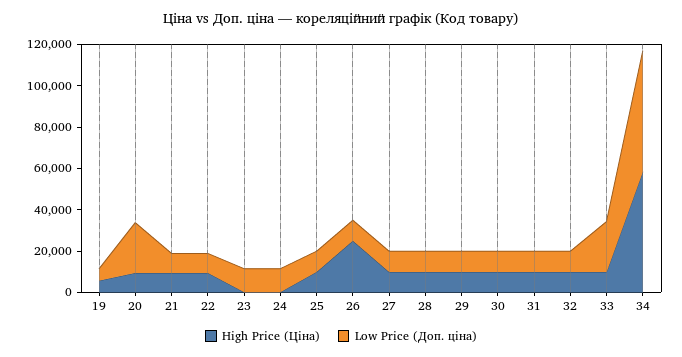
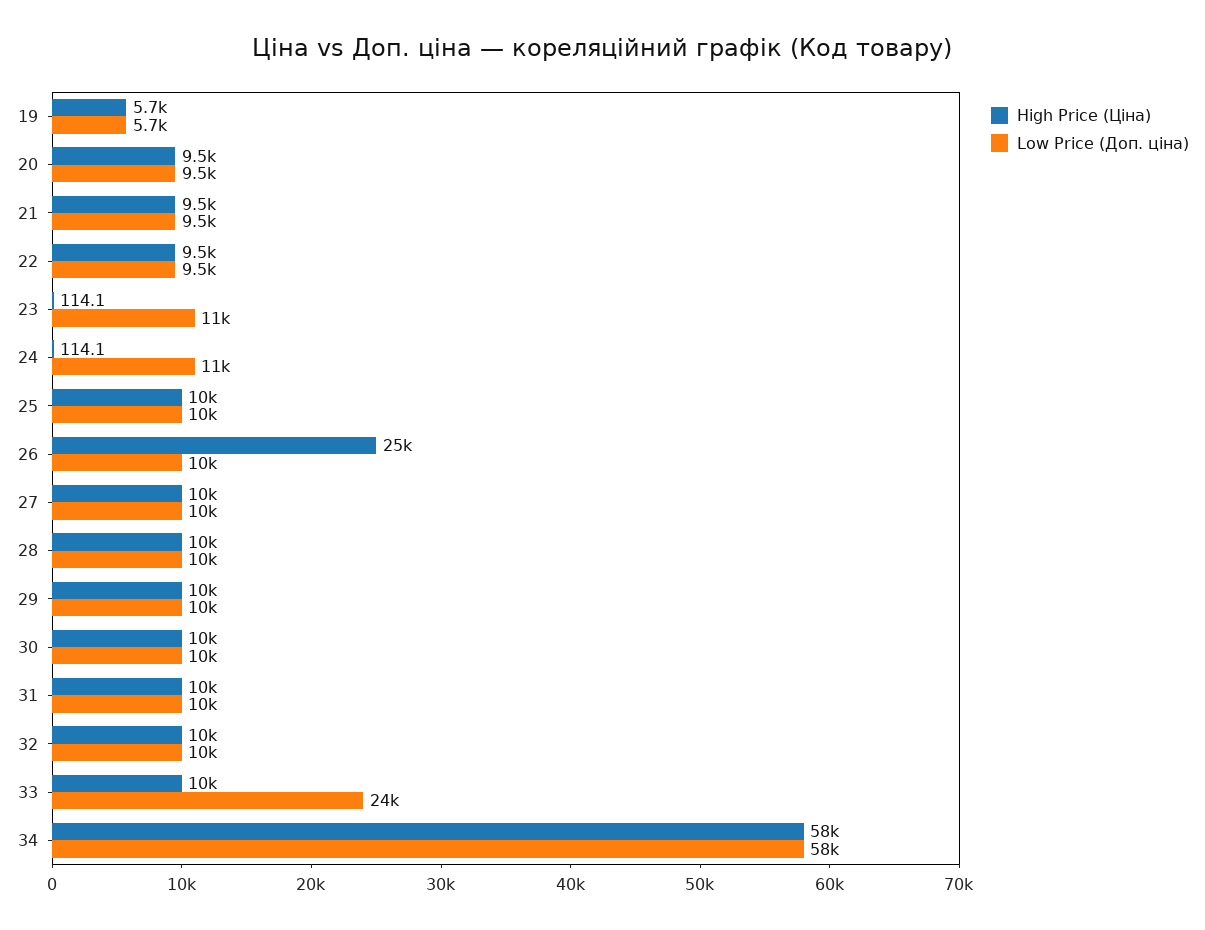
Low Price (Доп. ціна), 20: 25000 -> 9500

